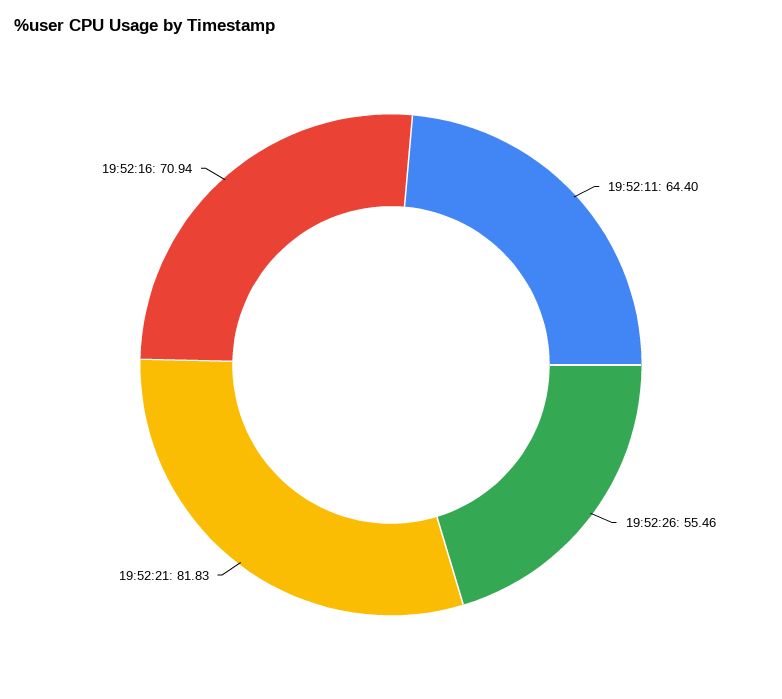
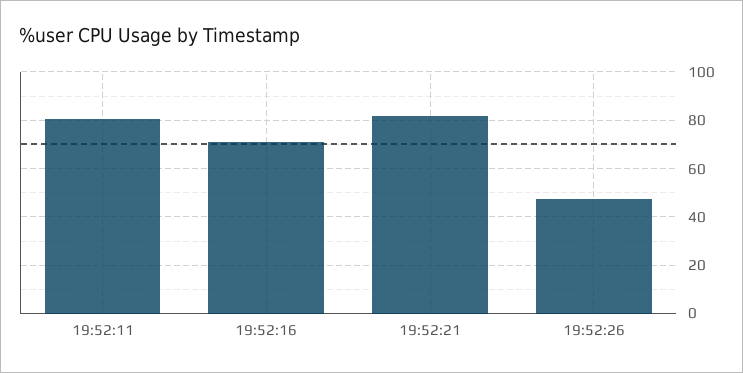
19:52:11: 64.4 -> 80
19:52:26: 55.46 -> 47.5

